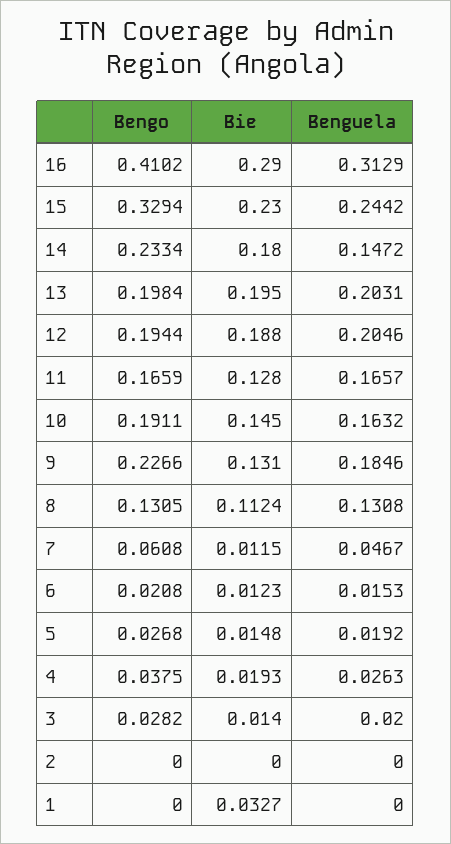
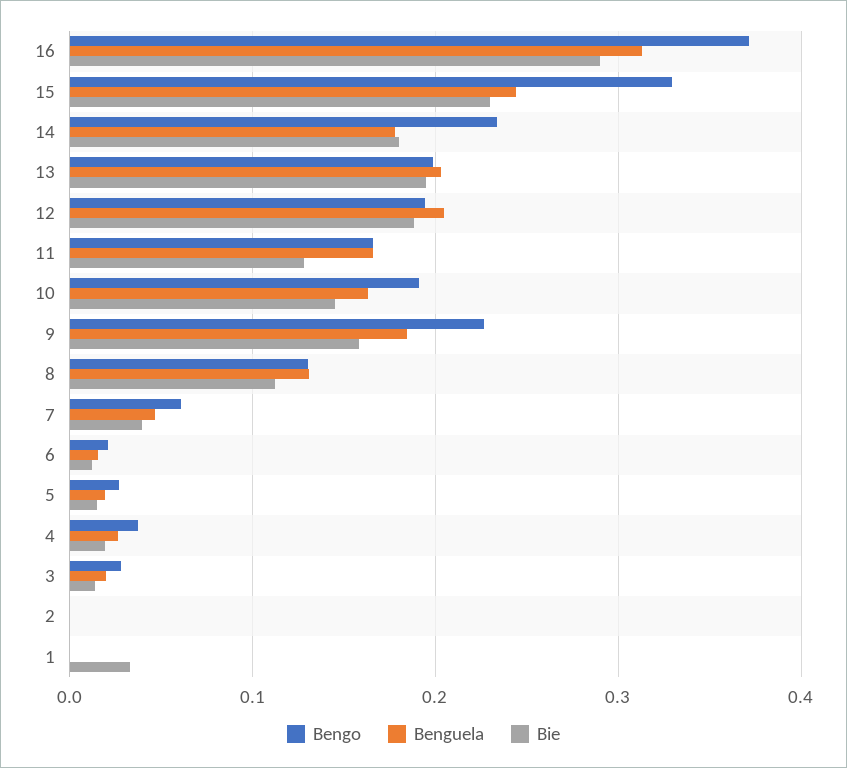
Bengo, 16: 0.4102 -> 0.37
Benguela, 14: 0.1472 -> 0.18
Bie, 9: 0.131 -> 0.16
Bie, 7: 0.0115 -> 0.04

